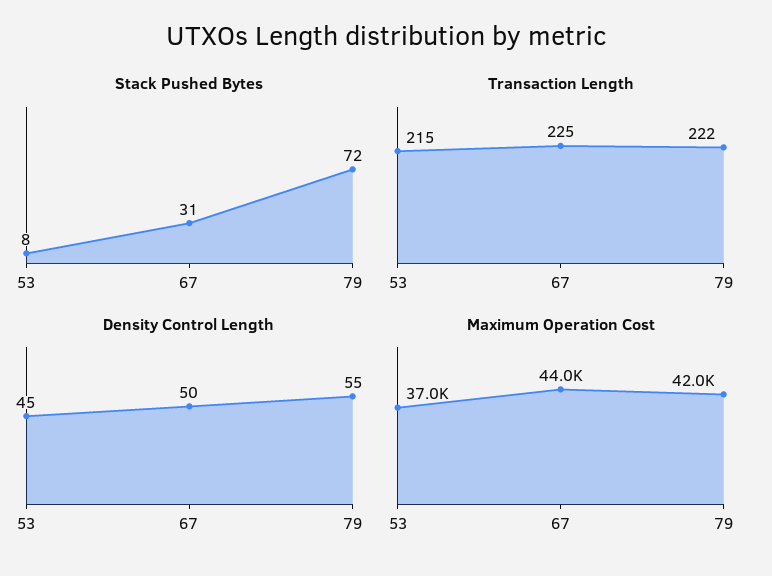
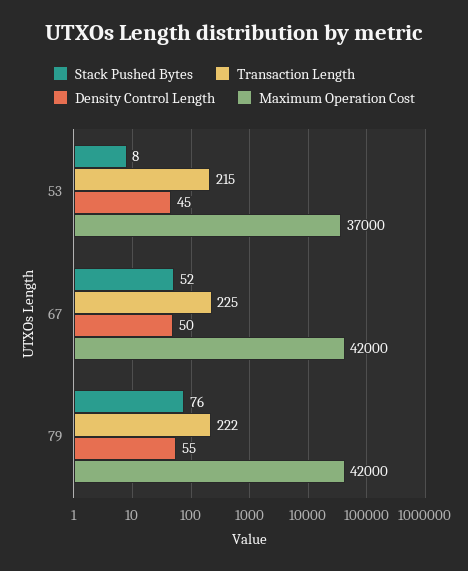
Stack Pushed Bytes, 67: 31 -> 52
Stack Pushed Bytes, 79: 72 -> 76
Maximum Operation Cost, 67: 44000 -> 42000

